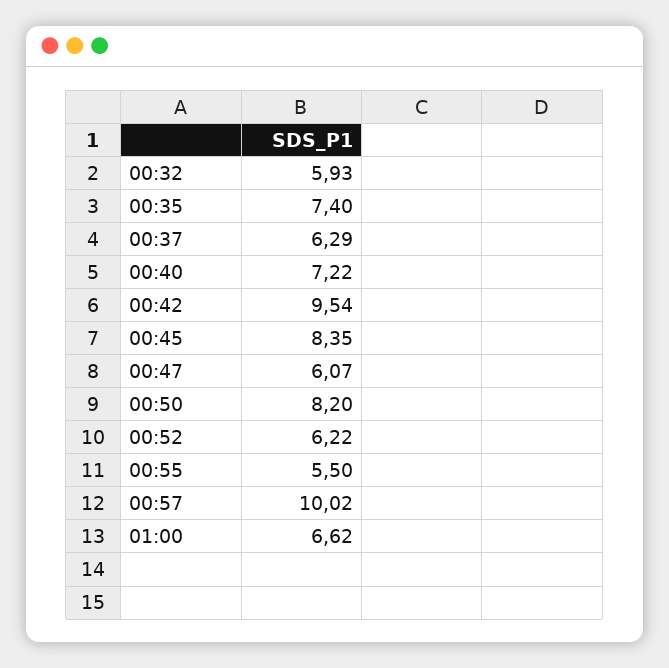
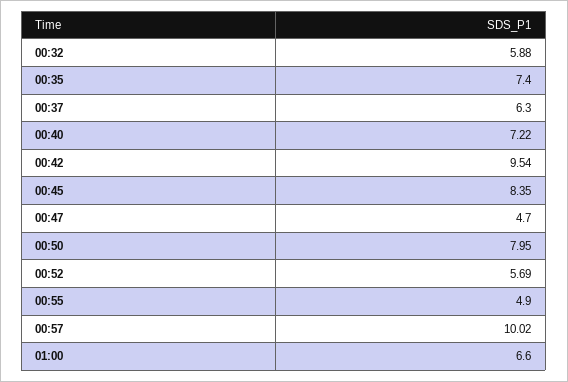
00:32: 5.93 -> 5.88
00:37: 6.29 -> 6.3
00:47: 6.07 -> 4.7
00:50: 8.2 -> 7.95
00:52: 6.22 -> 5.69
00:55: 5.5 -> 4.9
01:00: 6.62 -> 6.6

